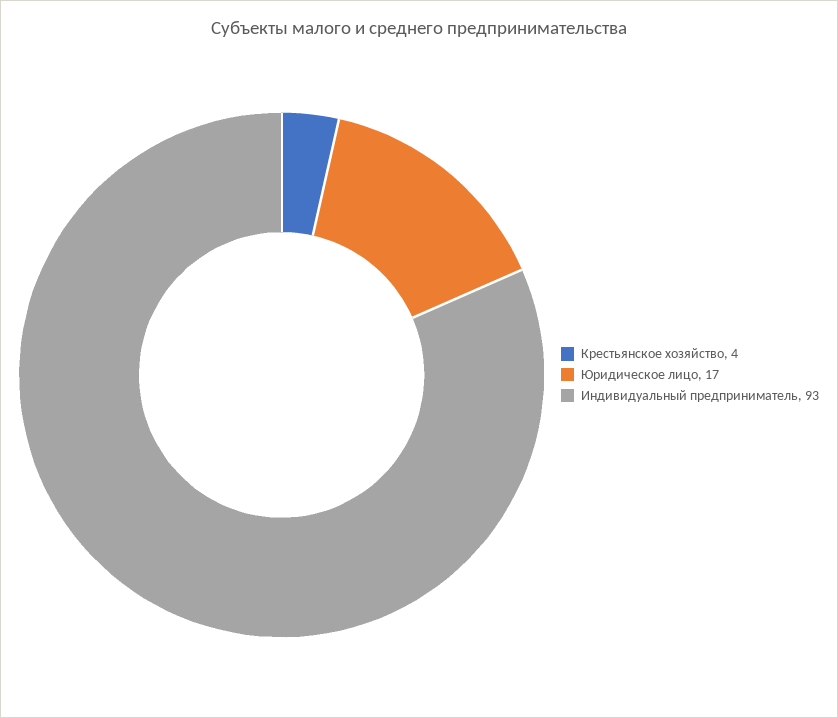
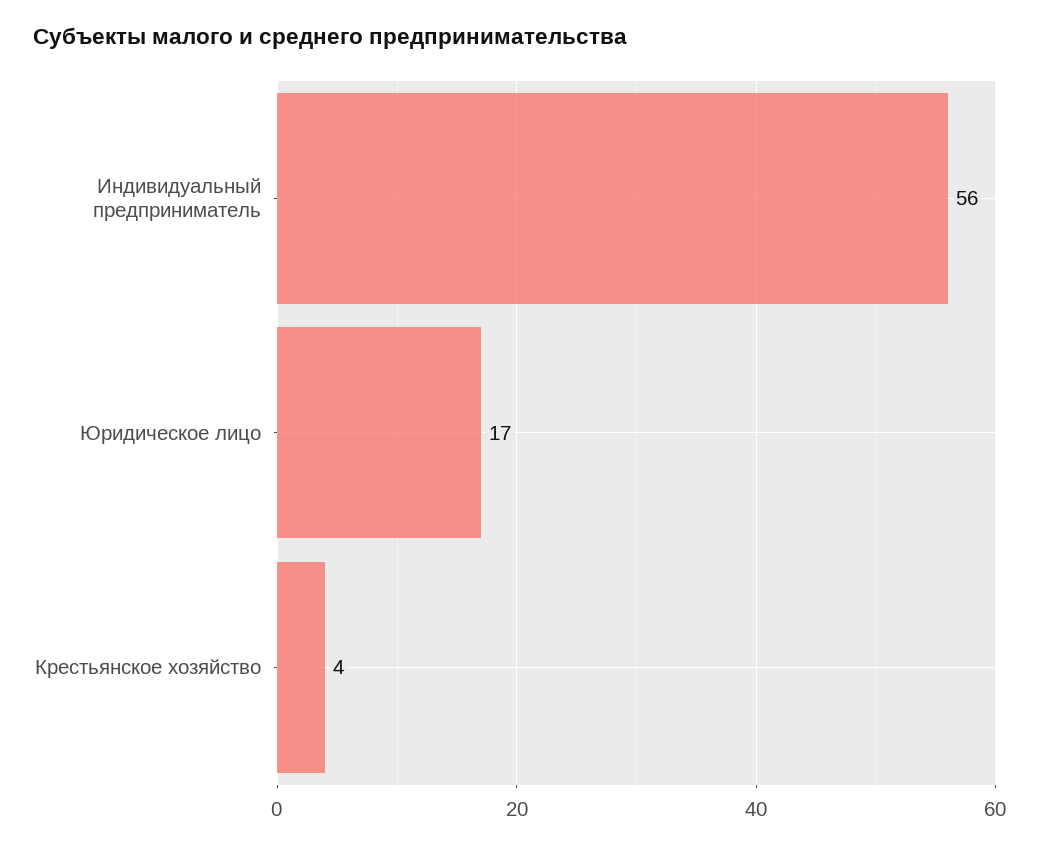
Индивидуальный предприниматель: 93 -> 56

